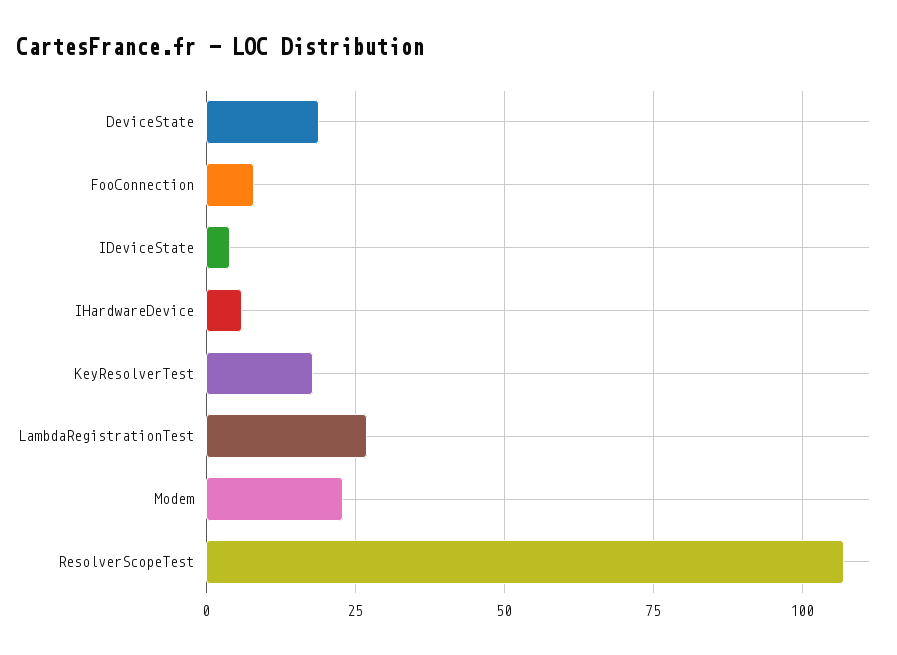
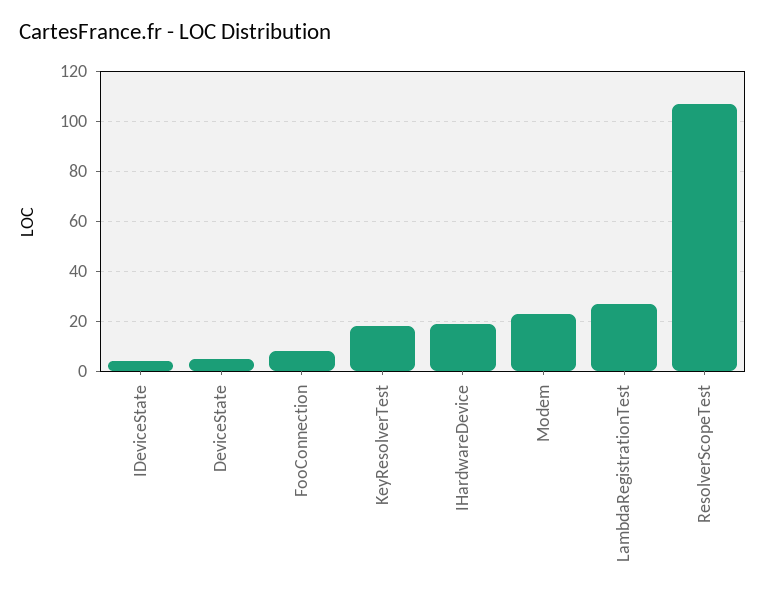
DeviceState: 20 -> 5
IHardwareDevice: 5 -> 20

